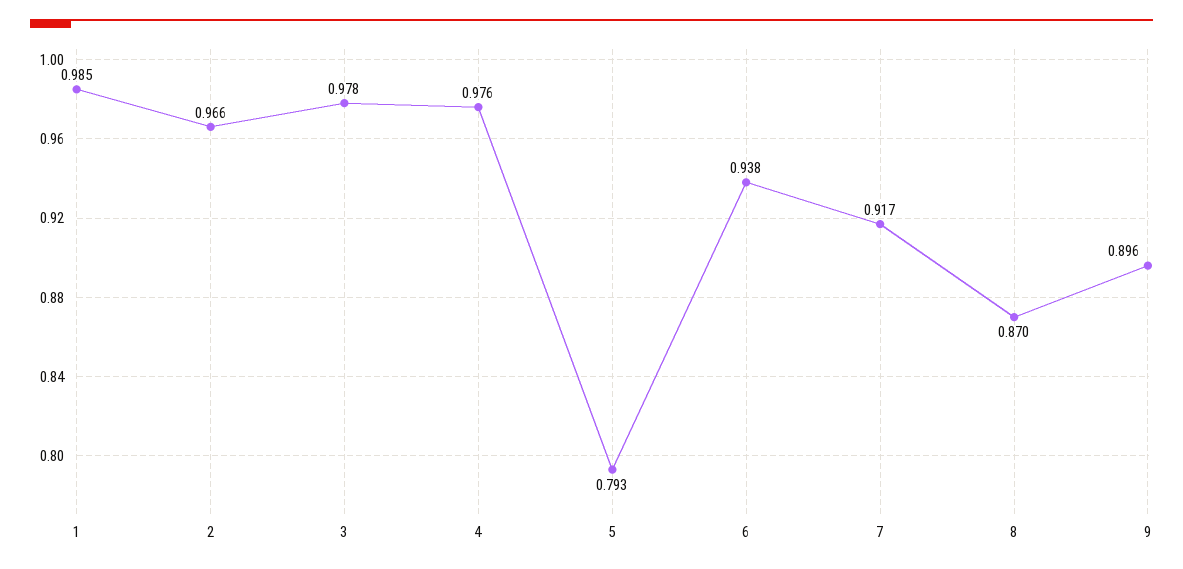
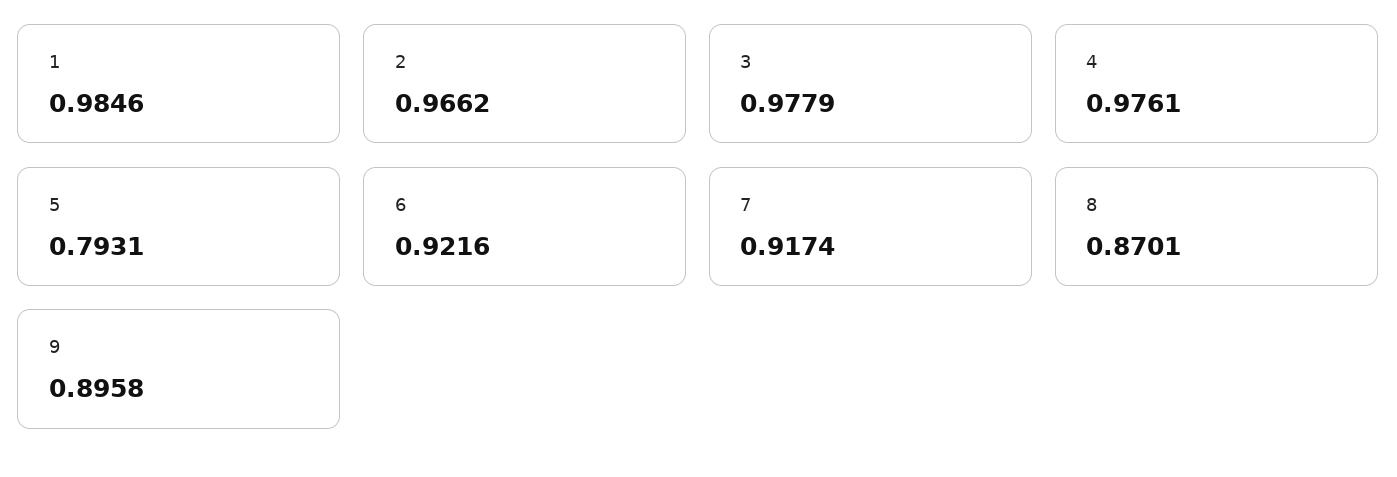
6: 0.938 -> 0.9216

